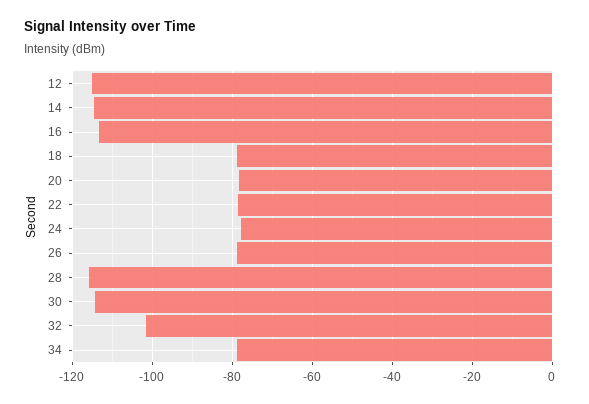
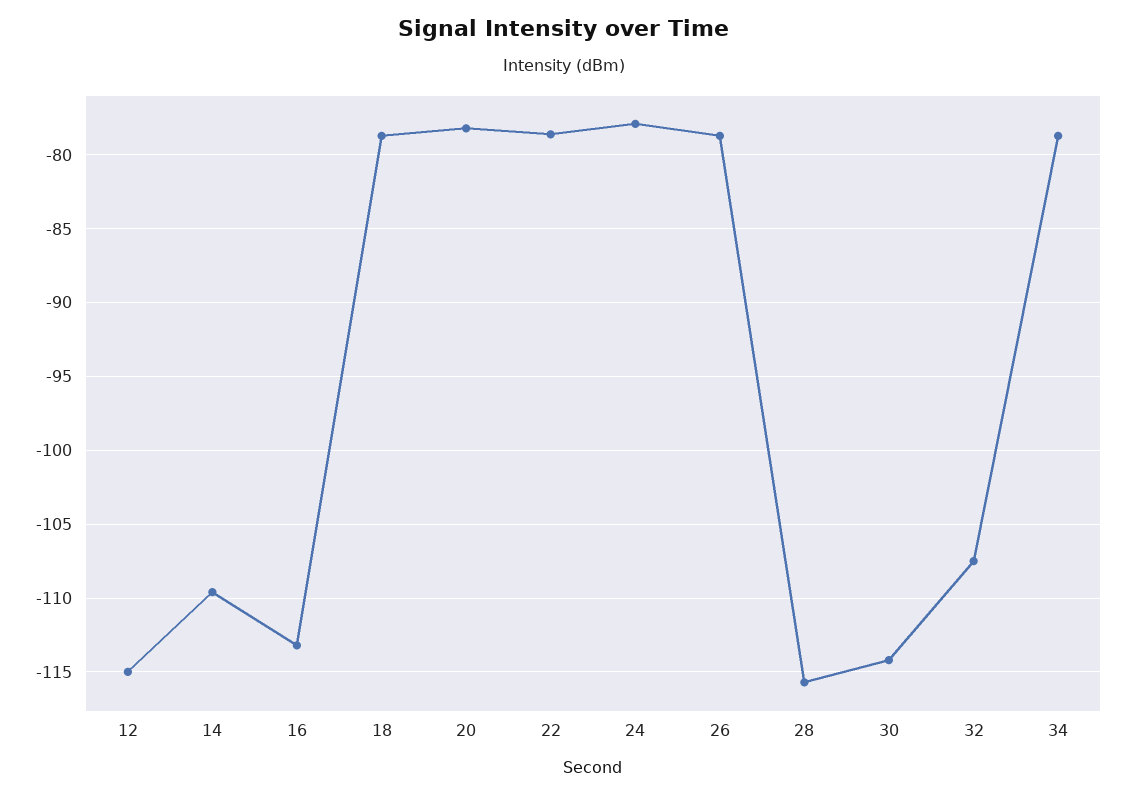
14: -114 -> -109.5
32: -102 -> -107.5

